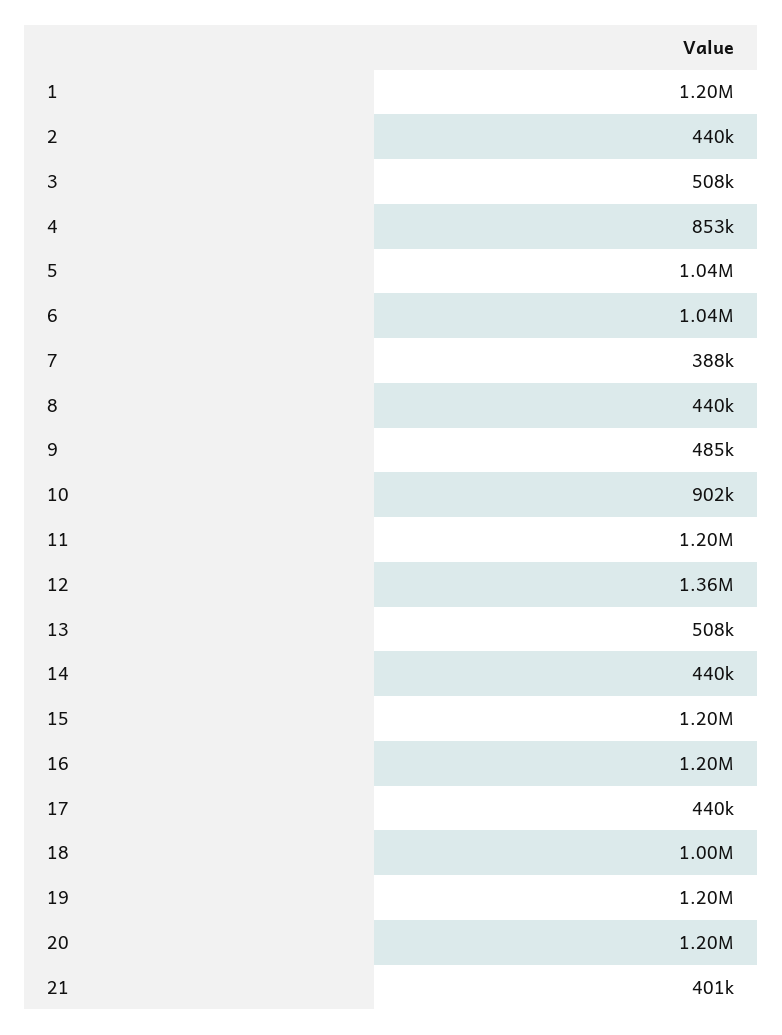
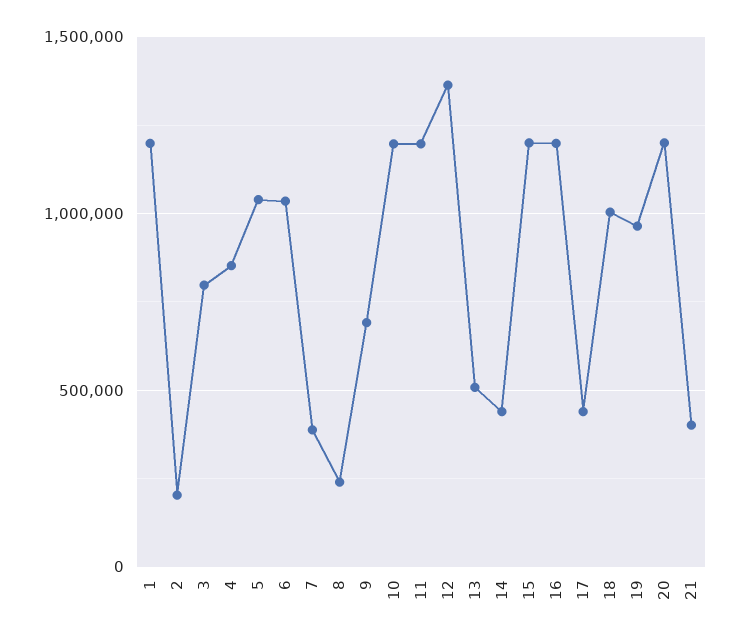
2: 440000 -> 200000
3: 508000 -> 800000
8: 440000 -> 250000
9: 485000 -> 700000
10: 902000 -> 1200000
19: 1200000 -> 950000

